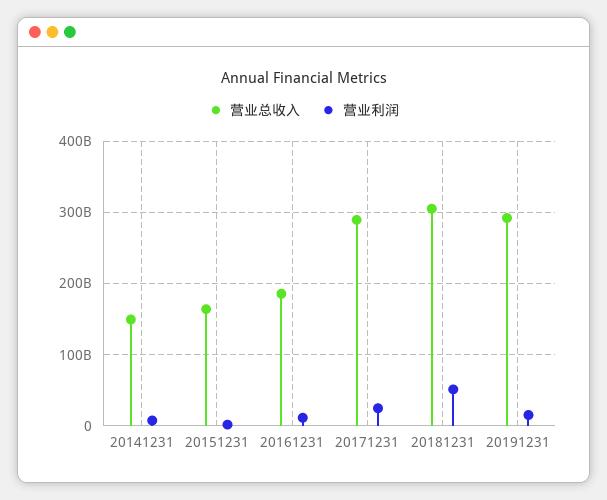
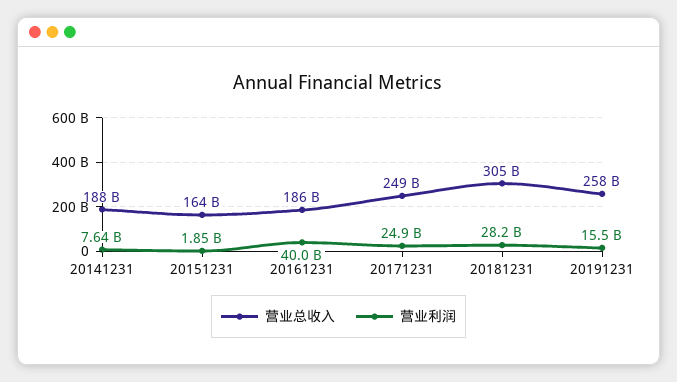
营业总收入, 20141231: 150000000000 -> 188000000000
营业利润, 20161231: 10000000000 -> 40000000000
营业总收入, 20171231: 290000000000 -> 249000000000
营业利润, 20181231: 50000000000 -> 28200000000
营业总收入, 20191231: 290000000000 -> 258000000000

